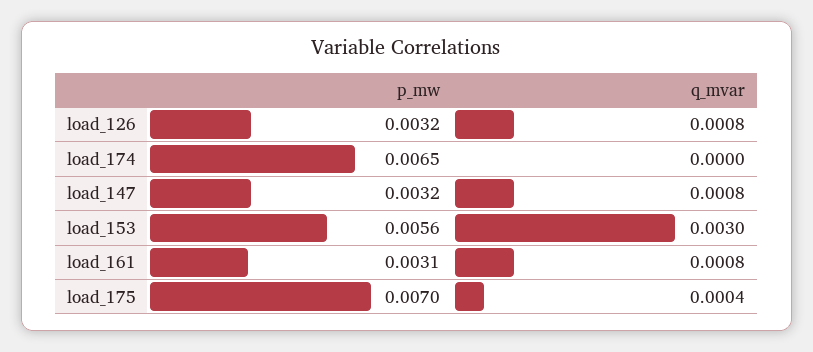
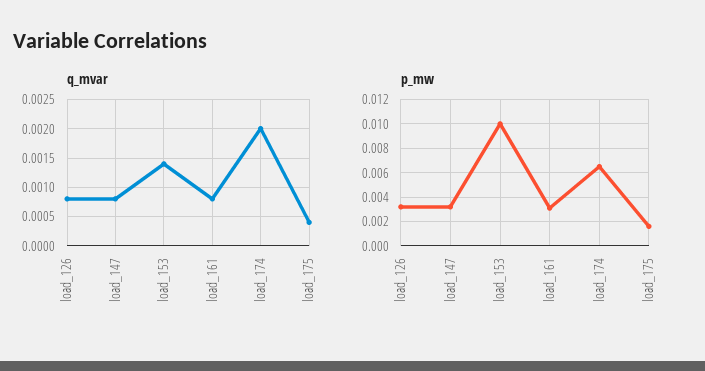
q_mvar, load_174: 0 -> 0.002
p_mw, load_153: 0.0056 -> 0.01
q_mvar, load_153: 0.003 -> 0.0015
p_mw, load_175: 0.007 -> 0.0015

